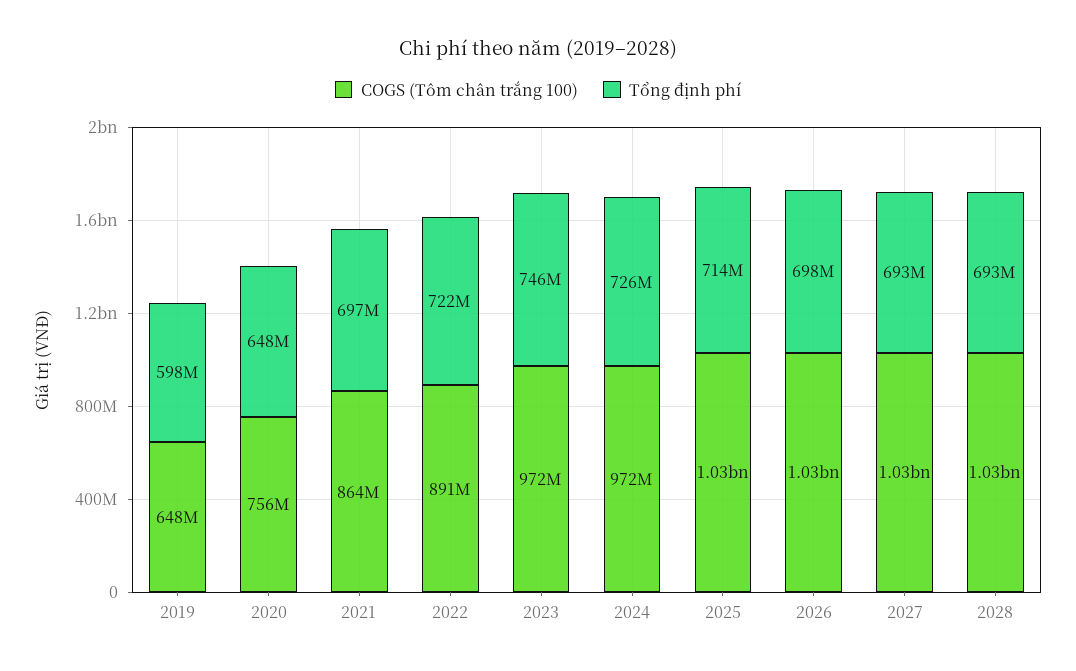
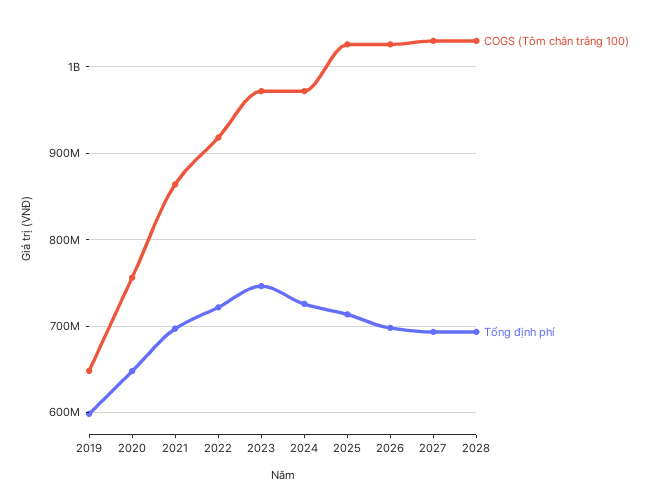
COGS (Tôm chân trắng 100), 2022: 891000000 -> 920000000

